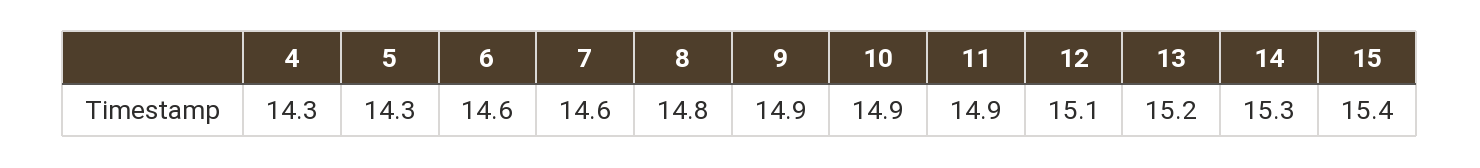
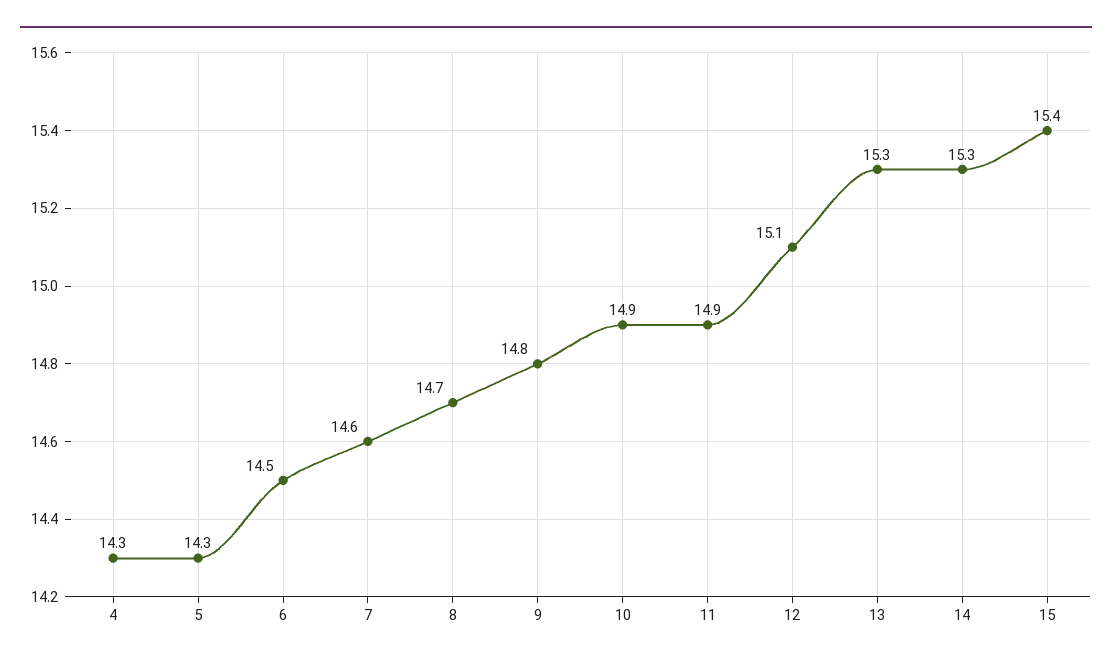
6: 14.6 -> 14.5
8: 14.8 -> 14.7
9: 14.9 -> 14.8
13: 15.2 -> 15.3

